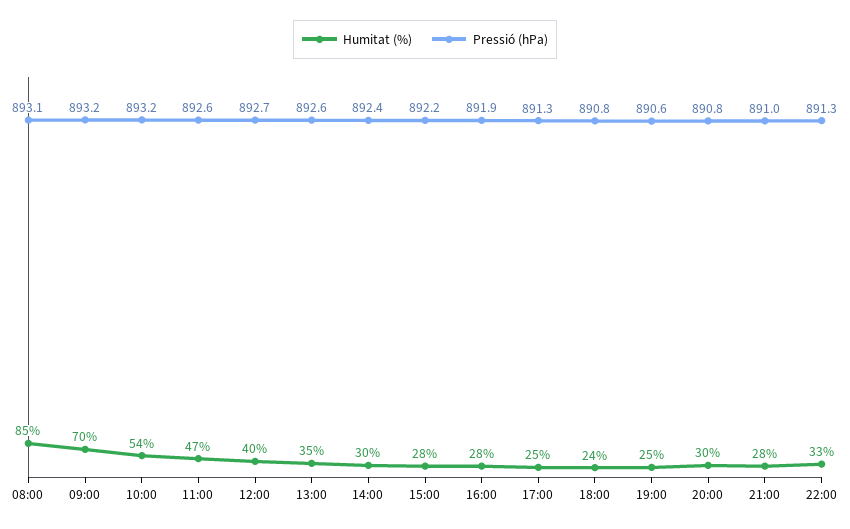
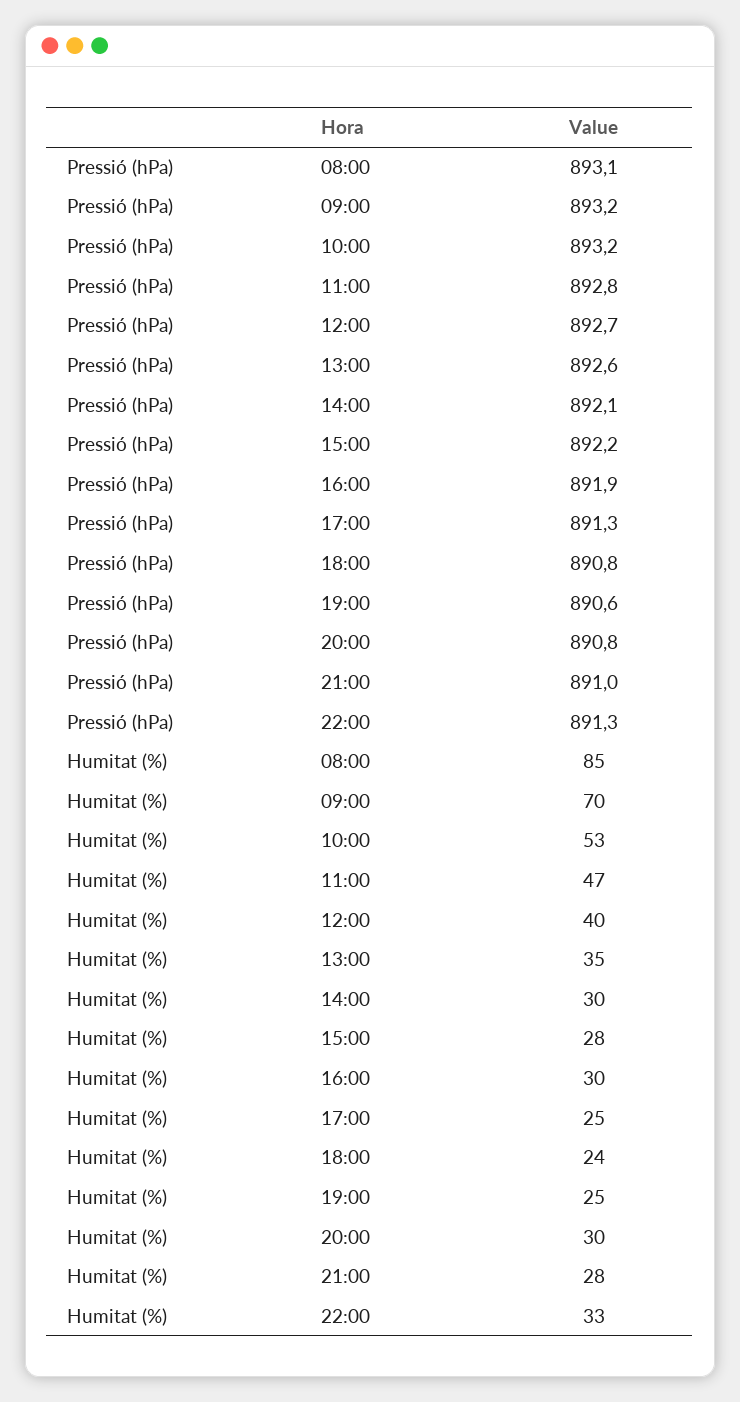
Humitat (%), 10:00: 54 -> 53
Pressió (hPa), 11:00: 892.6 -> 892.8
Pressió (hPa), 14:00: 892.4 -> 892.1
Humitat (%), 16:00: 28 -> 30

